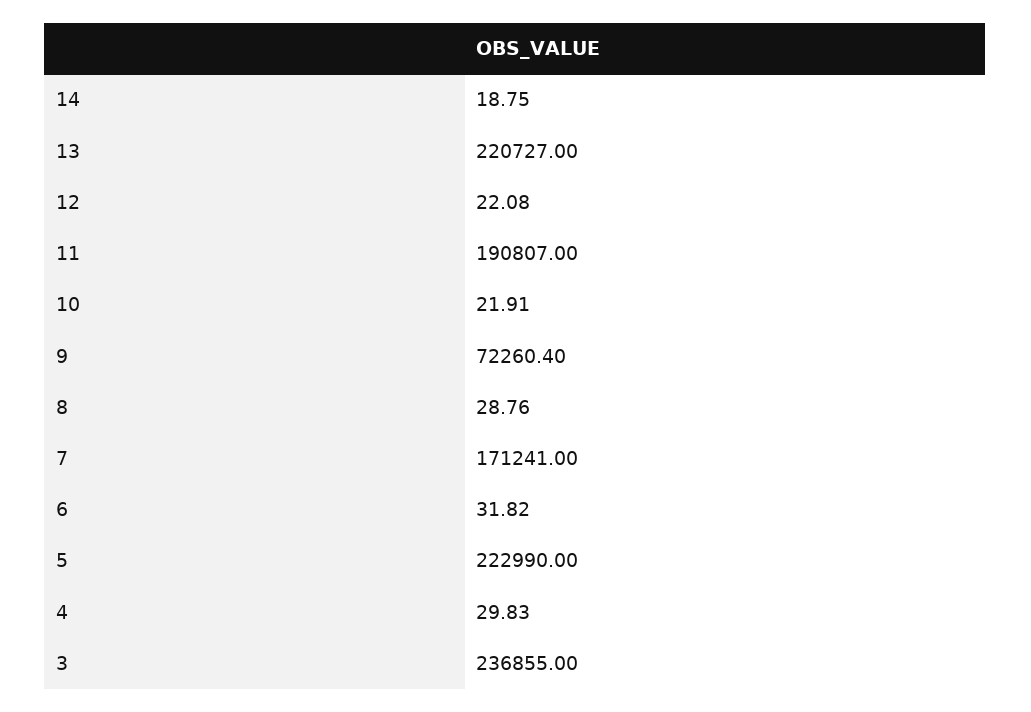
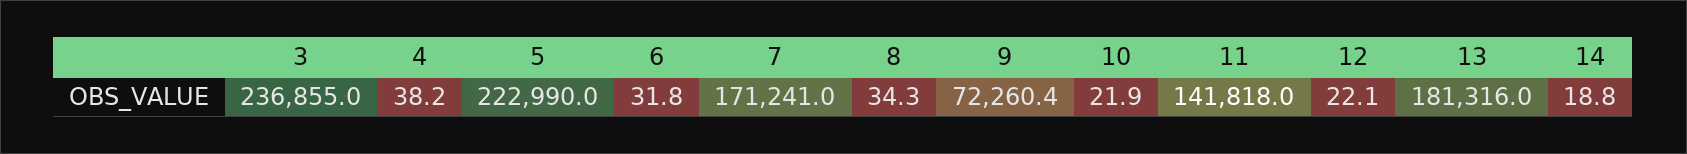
13: 220727 -> 181316
11: 190807 -> 141818
8: 28.76 -> 34.3
4: 29.83 -> 38.2

